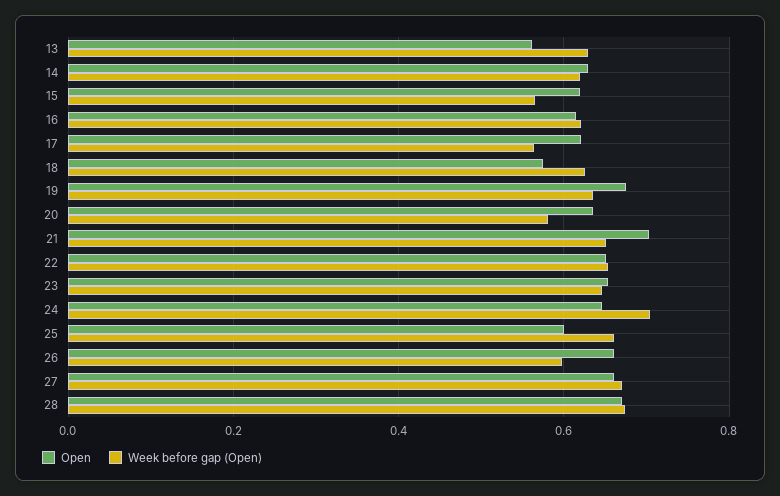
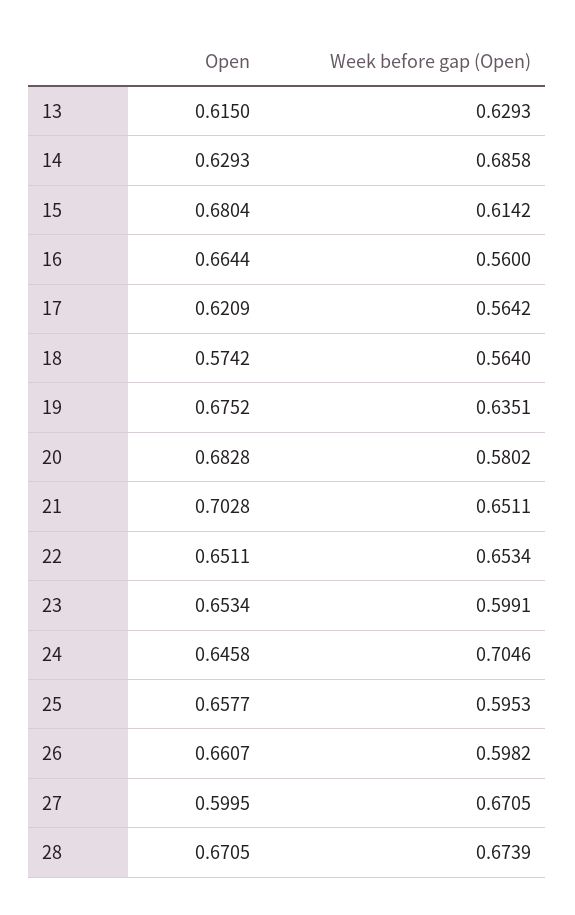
Open, 13: 0.56 -> 0.615
Week before gap (Open), 14: 0.62 -> 0.6858
Open, 15: 0.62 -> 0.6804
Week before gap (Open), 15: 0.56 -> 0.6142
Open, 16: 0.62 -> 0.6644
Week before gap (Open), 16: 0.62 -> 0.56
Week before gap (Open), 18: 0.62 -> 0.564
Open, 20: 0.64 -> 0.6828
Week before gap (Open), 23: 0.64 -> 0.5991
Open, 25: 0.6 -> 0.6577
Week before gap (Open), 25: 0.66 -> 0.5953
Open, 27: 0.66 -> 0.5995

